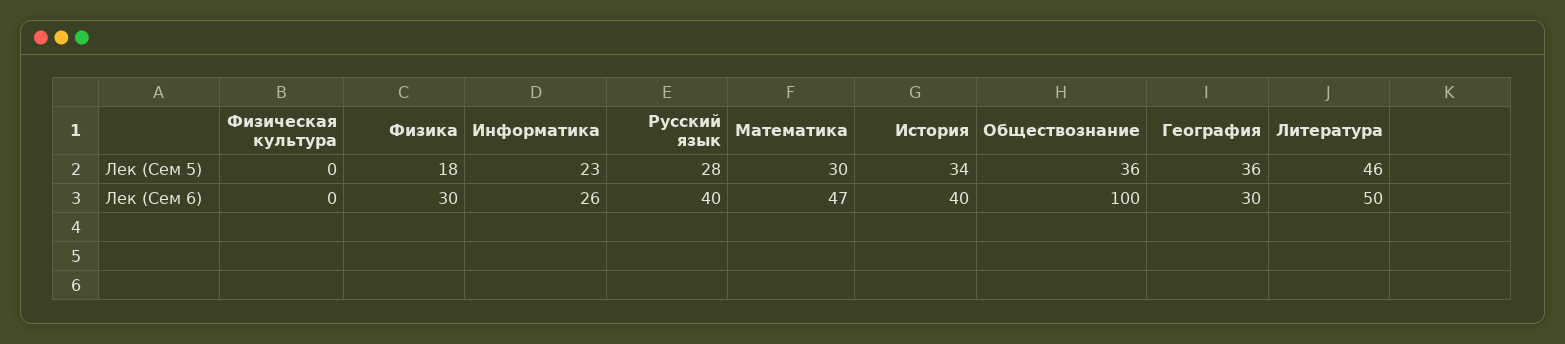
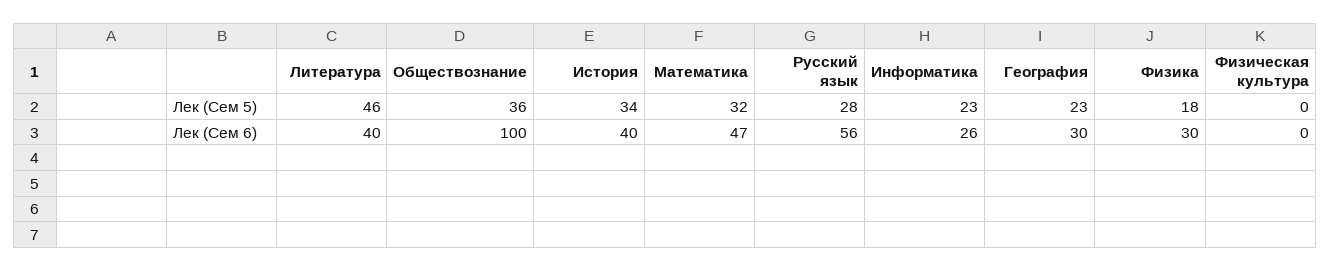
Математика, Лек (Сем 5): 30 -> 32
География, Лек (Сем 5): 36 -> 23
Русский язык, Лек (Сем 6): 40 -> 56
Литература, Лек (Сем 6): 50 -> 40

